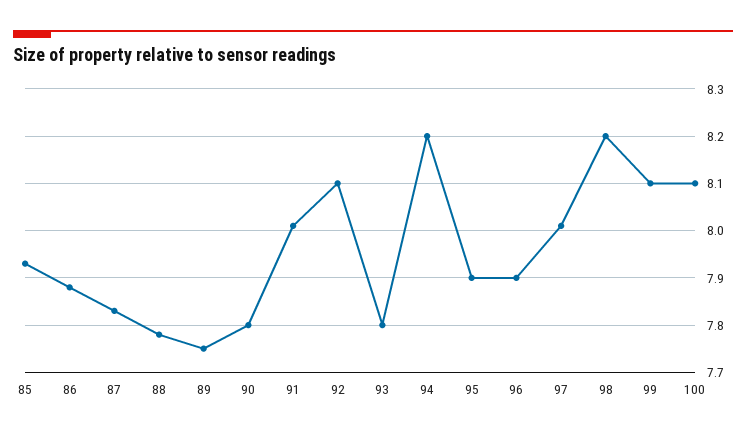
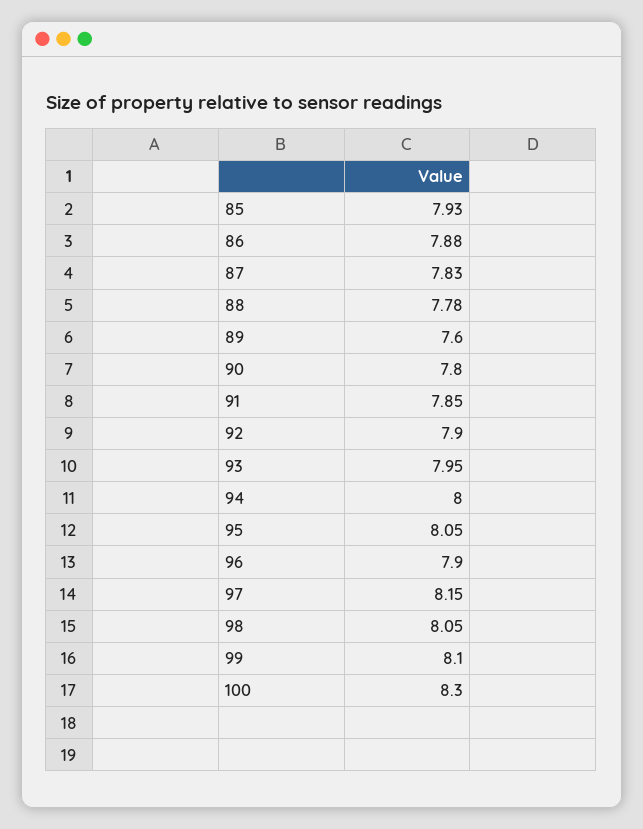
89: 7.75 -> 7.6
91: 8 -> 7.85
92: 8.1 -> 7.9
93: 7.8 -> 7.95
94: 8.2 -> 8
95: 7.9 -> 8.05
97: 8 -> 8.15
98: 8.2 -> 8.05
100: 8.1 -> 8.3

